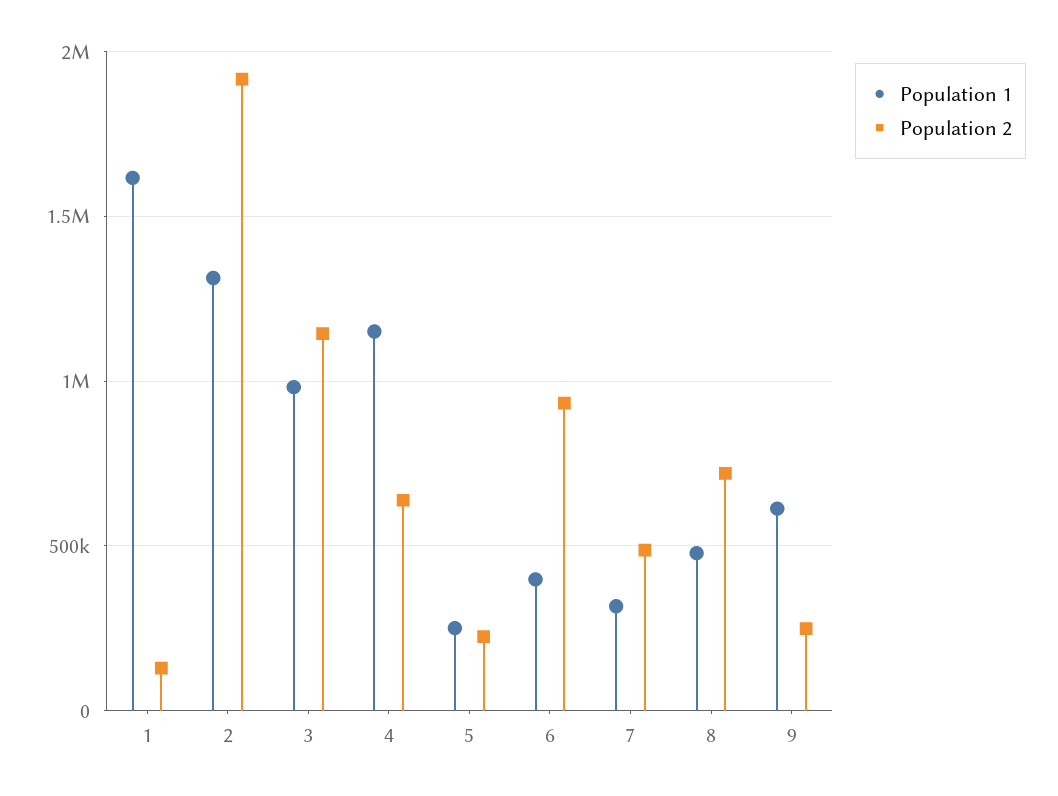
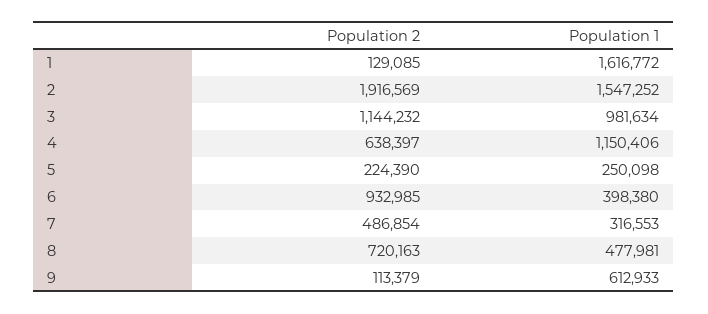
Population 1, 2: 1300000 -> 1547252
Population 2, 9: 250000 -> 113379

